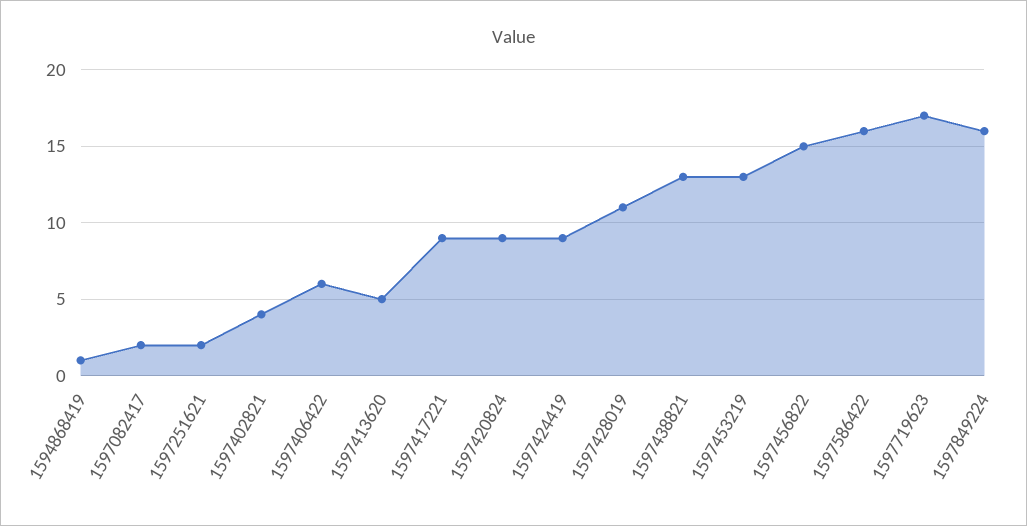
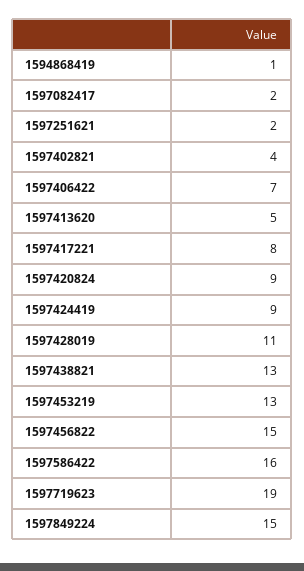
1597406422: 6 -> 7
1597417221: 9 -> 8
1597719623: 17 -> 19
1597849224: 16 -> 15

